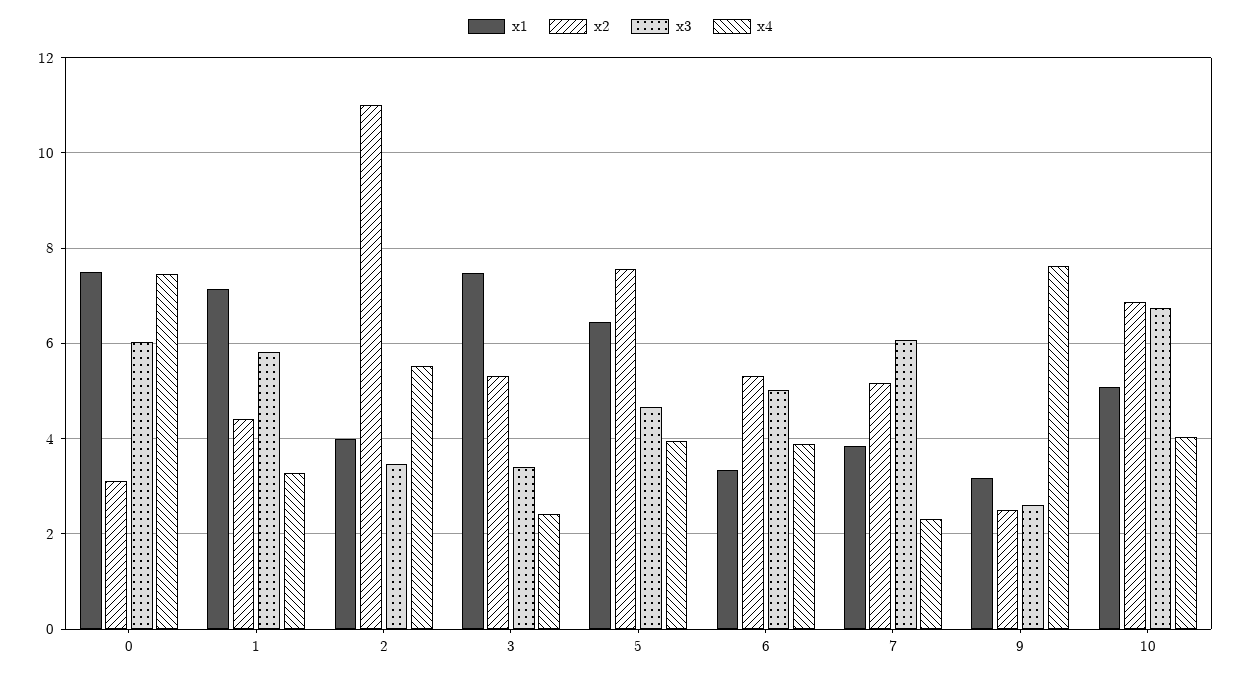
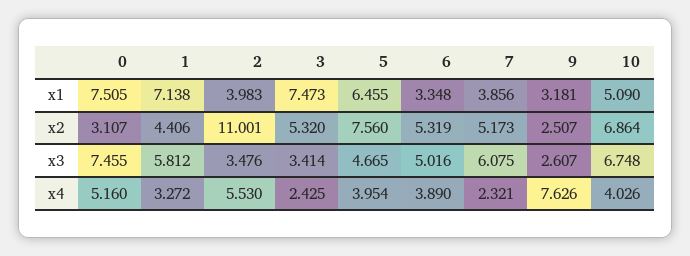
x3, 0: 6 -> 7.455
x4, 0: 7.4 -> 5.16

